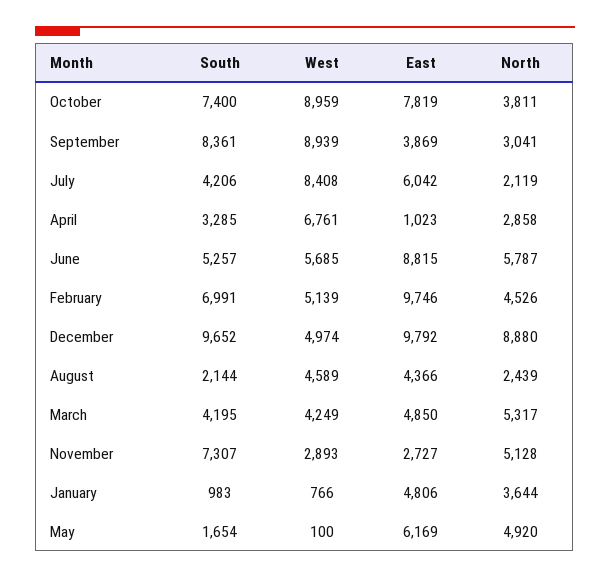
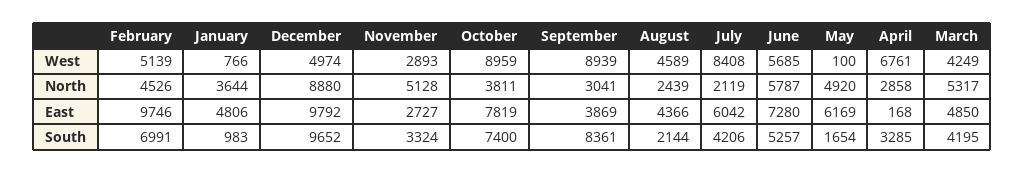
East, April: 1023 -> 168
East, June: 8815 -> 7280
South, November: 7307 -> 3324

